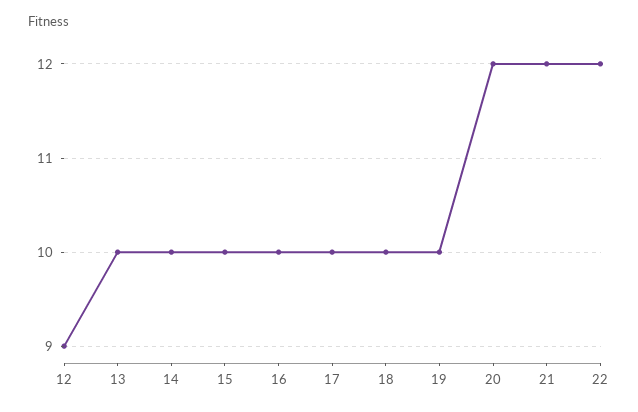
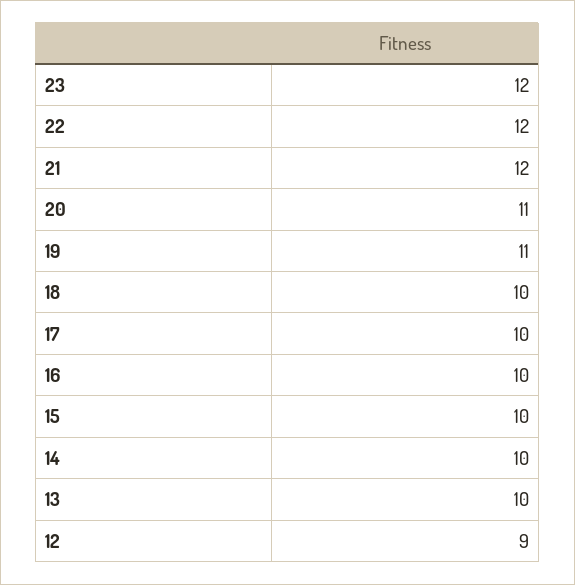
19: 10 -> 11
20: 12 -> 11
23: none -> 12

